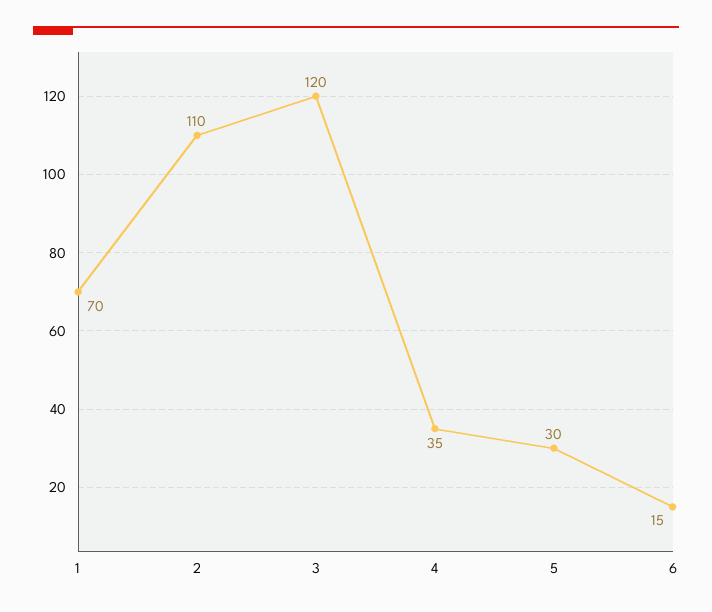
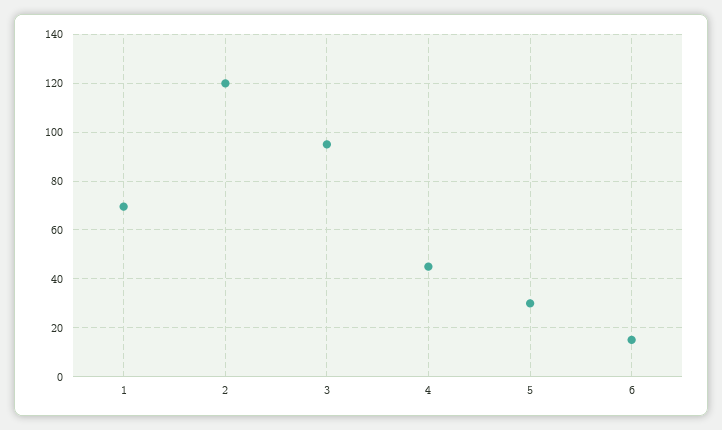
2: 110 -> 120
3: 120 -> 95
4: 35 -> 45

